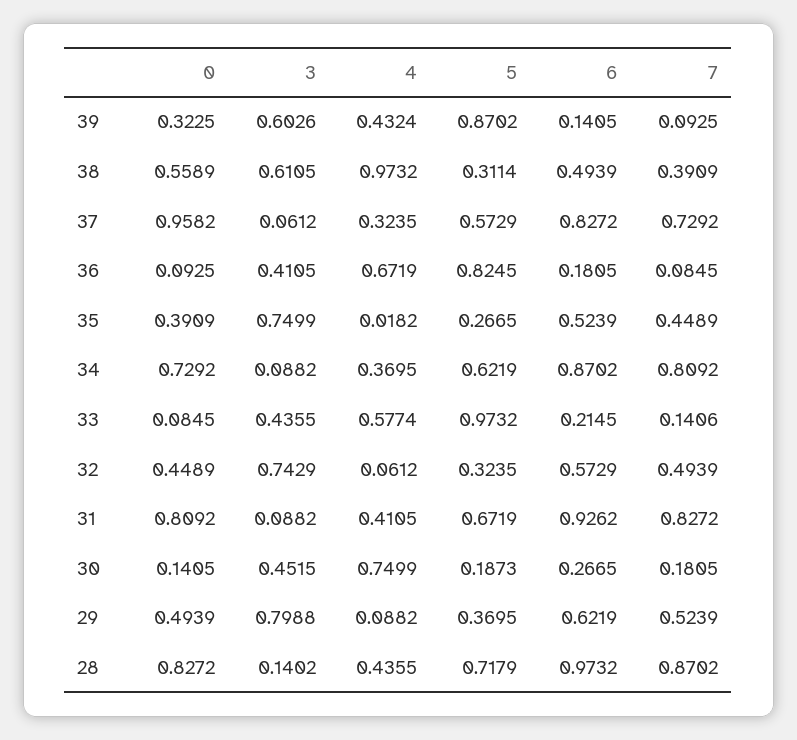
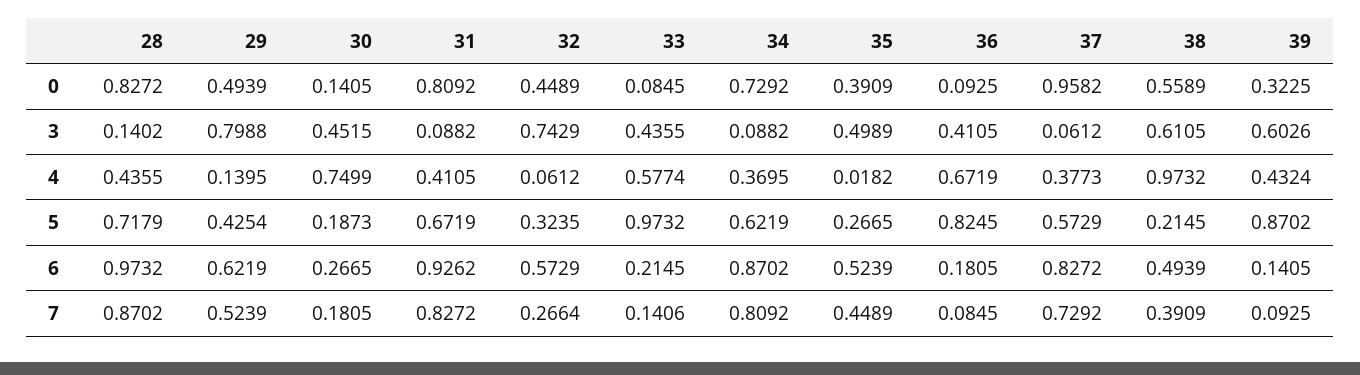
5, 38: 0.3114 -> 0.2145
4, 37: 0.3235 -> 0.3773
3, 35: 0.7499 -> 0.4989
7, 32: 0.4939 -> 0.2664
4, 29: 0.0882 -> 0.1395
5, 29: 0.3695 -> 0.4254

